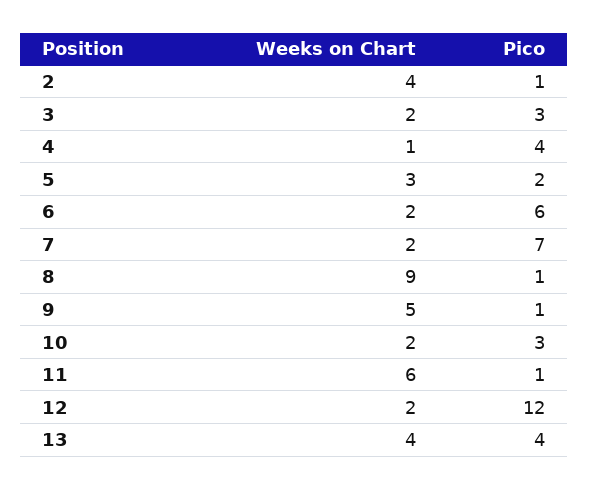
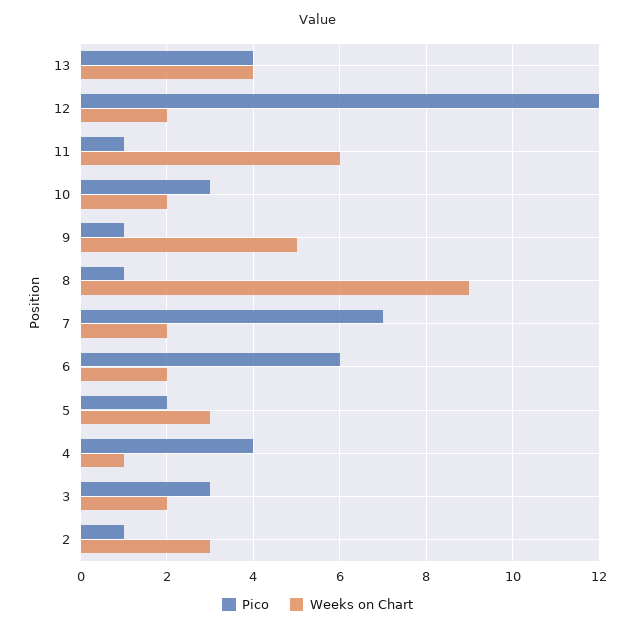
Weeks on Chart, 2: 4 -> 3

